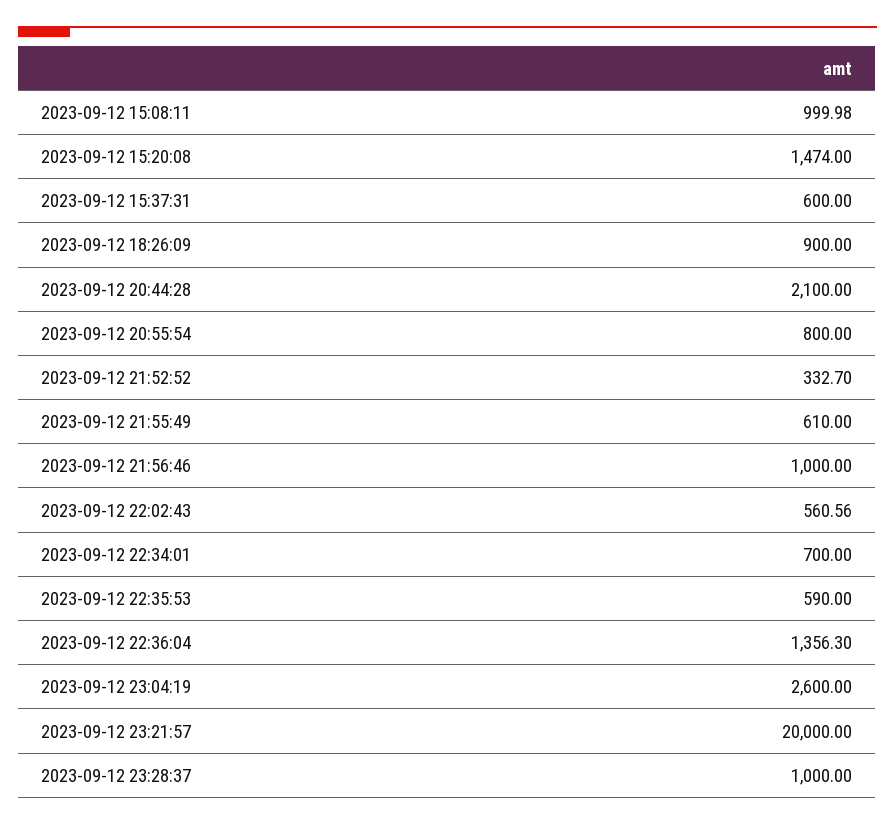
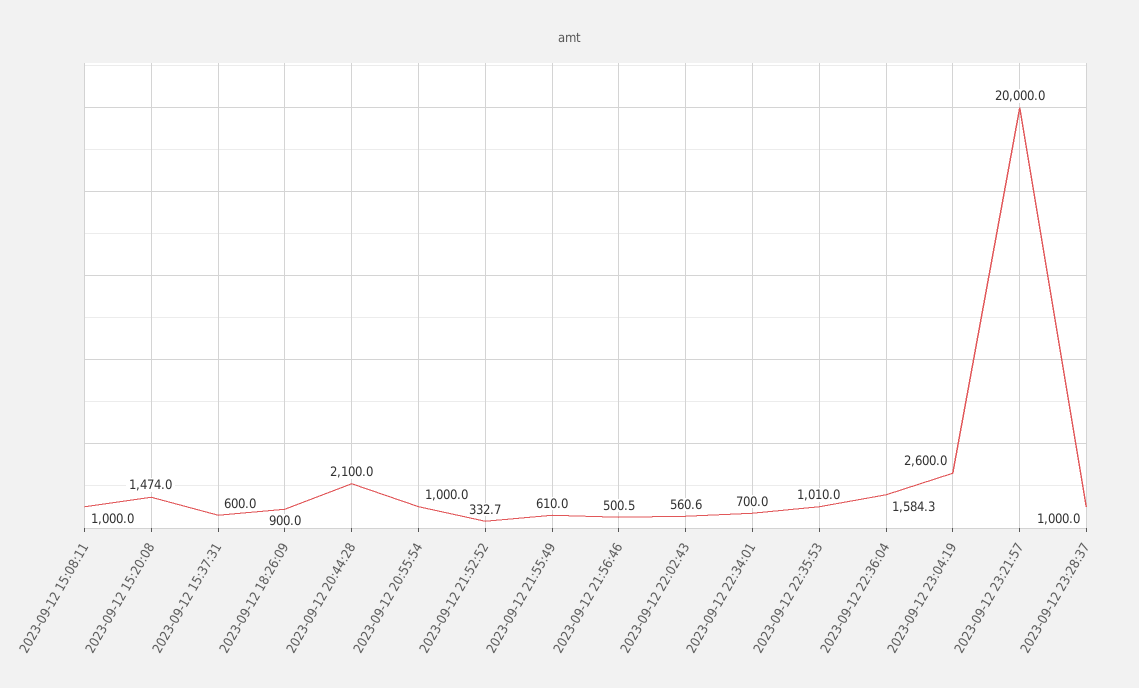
2023-09-12 20:55:54: 800 -> 1000
2023-09-12 21:56:46: 1000 -> 500.5
2023-09-12 22:35:53: 590 -> 1010
2023-09-12 22:36:04: 1356.3 -> 1584.3

